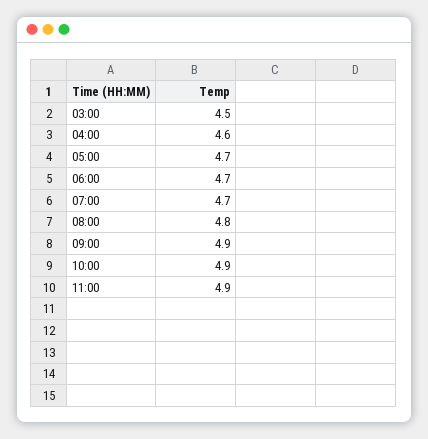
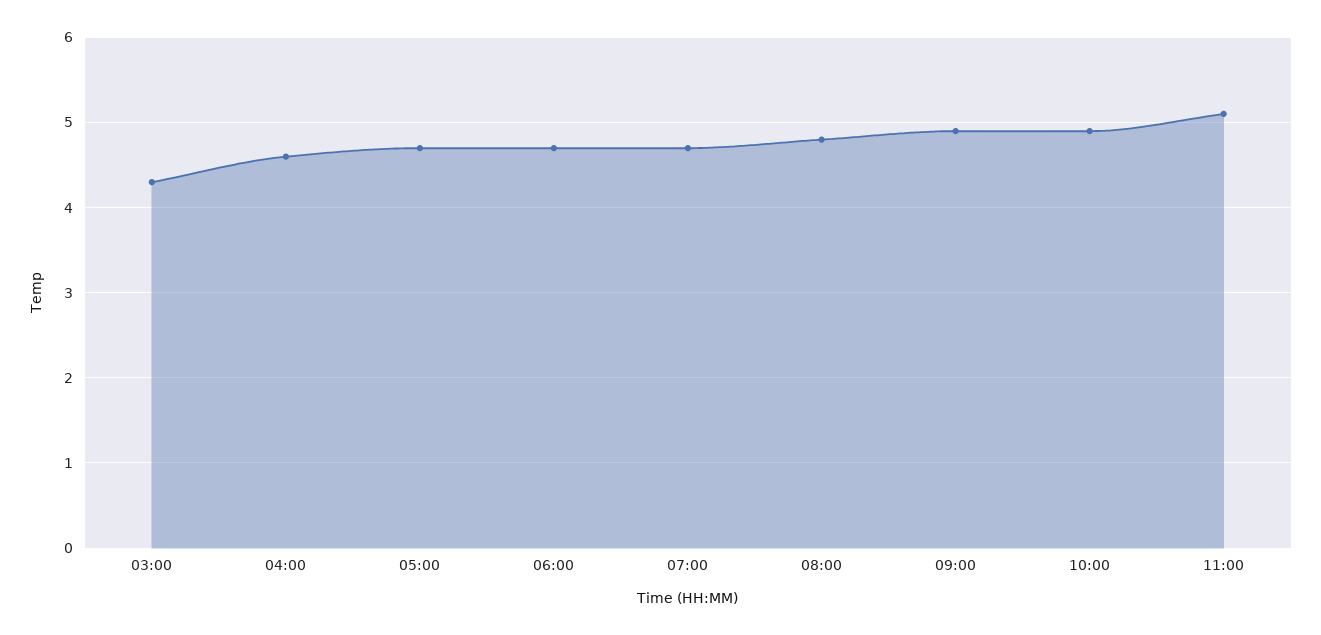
03:00: 4.5 -> 4.3
11:00: 4.9 -> 5.1

